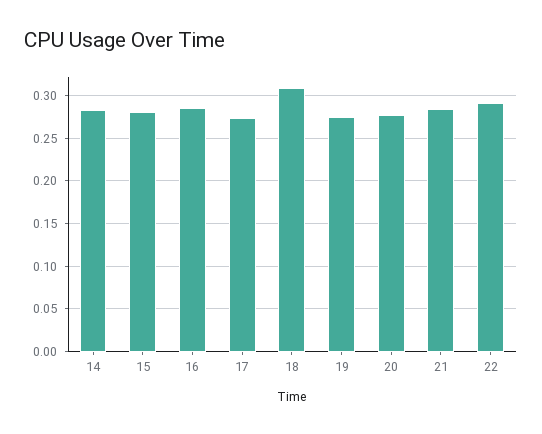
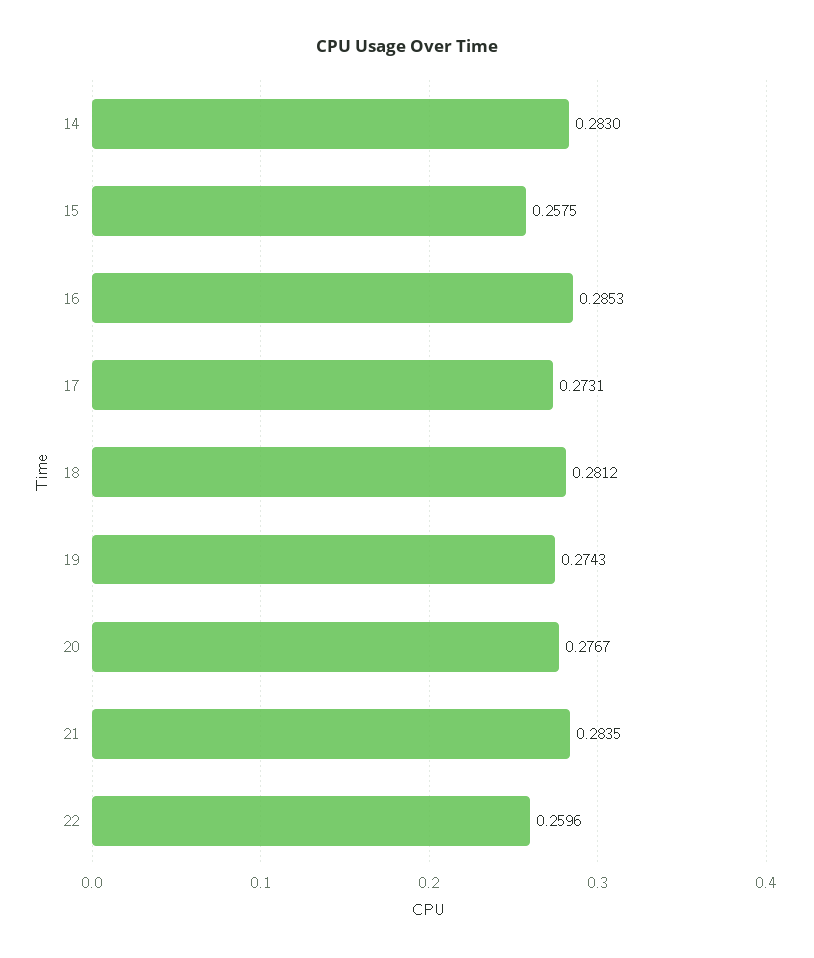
15: 0.28 -> 0.2575
18: 0.31 -> 0.2812
22: 0.29 -> 0.2596

